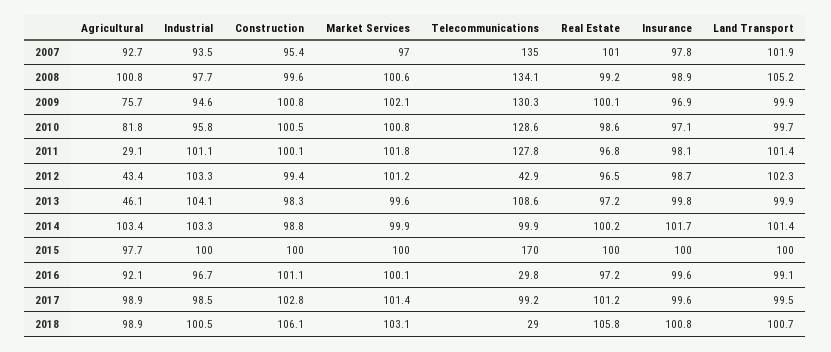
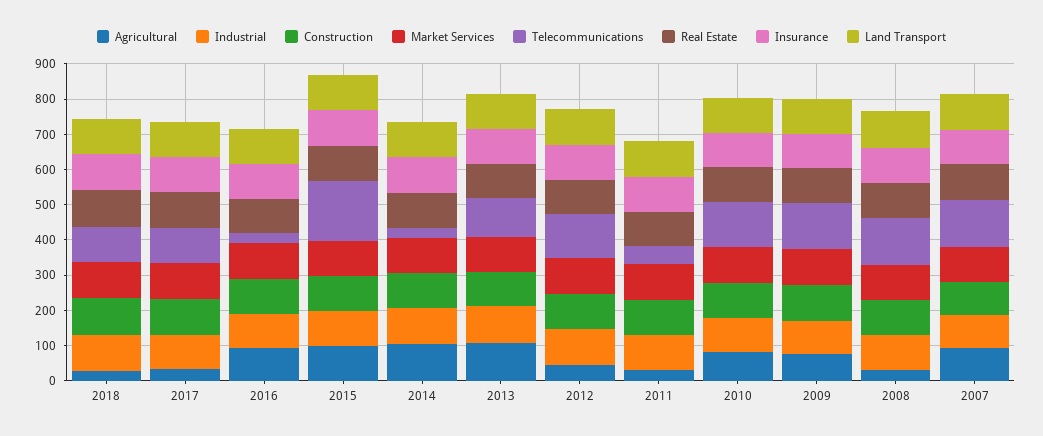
Agricultural, 2008: 100.8 -> 25
Telecommunications, 2011: 127.8 -> 50
Telecommunications, 2012: 42.9 -> 125
Agricultural, 2013: 46.1 -> 100
Telecommunications, 2014: 99.9 -> 25
Agricultural, 2017: 98.9 -> 25
Agricultural, 2018: 98.9 -> 25
Telecommunications, 2018: 29 -> 100

